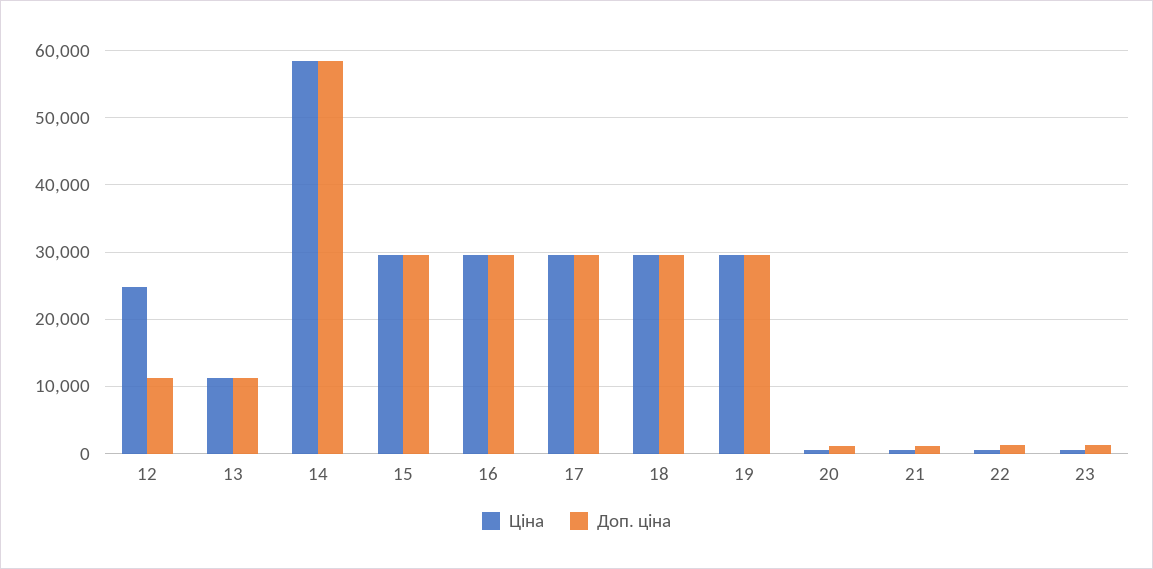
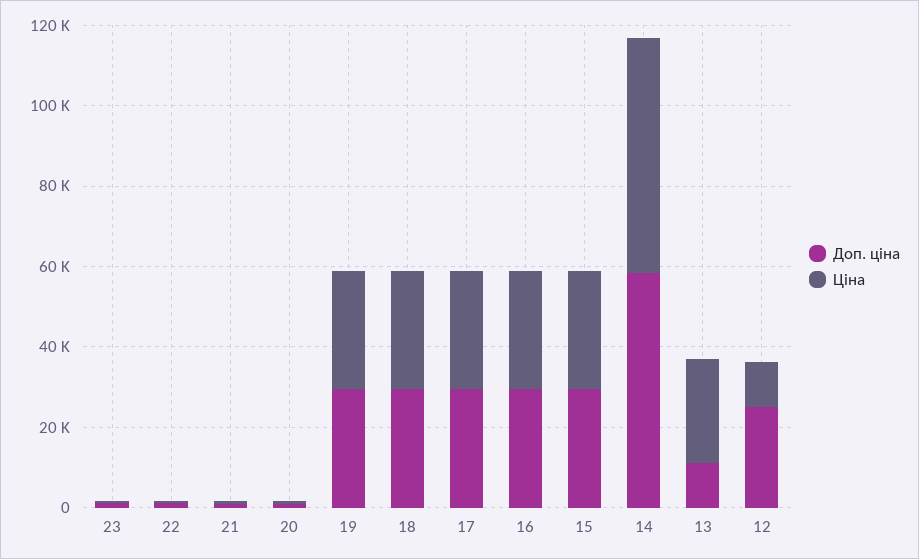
Ціна, 12: 25000 -> 10000
Доп. ціна, 12: 11000 -> 25000
Ціна, 13: 11000 -> 25000

